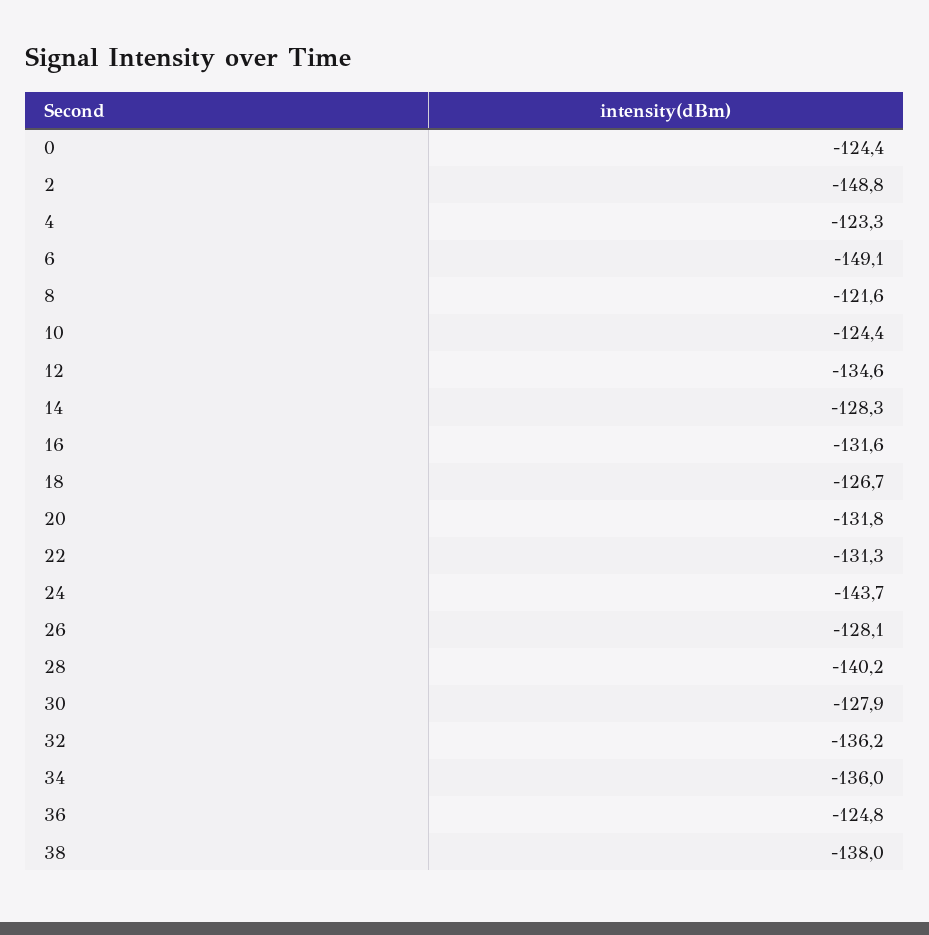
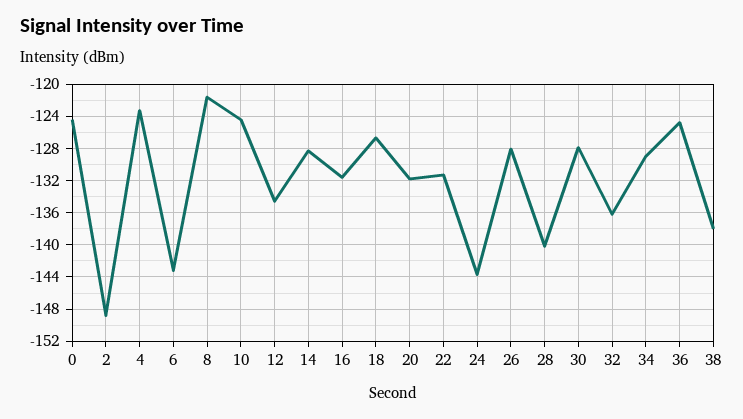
6: -149.1 -> -143
34: -136 -> -129

